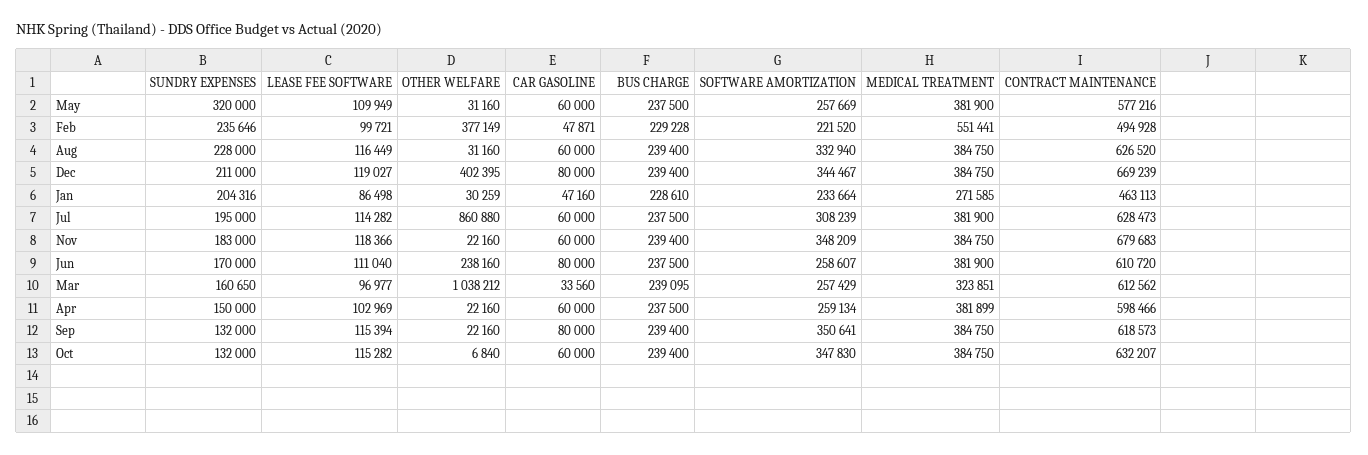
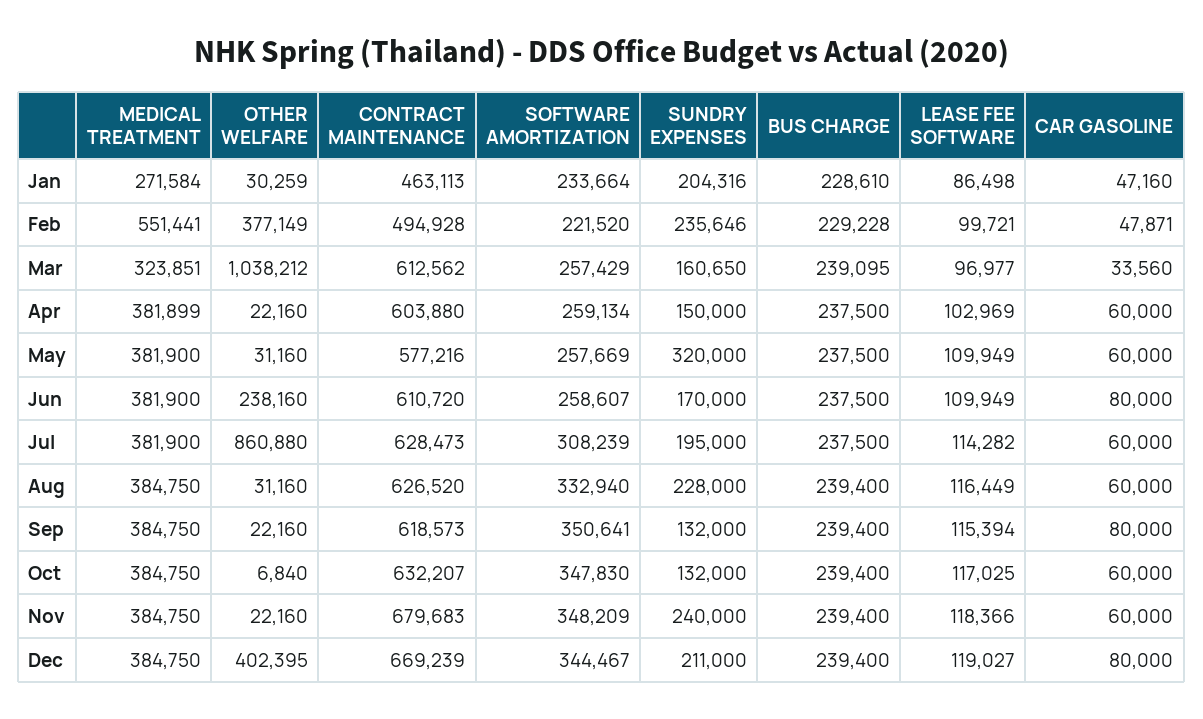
MEDICAL TREATMENT, Jan: 271585 -> 271584
SUNDRY EXPENSES, Nov: 183000 -> 240000
LEASE FEE SOFTWARE, Jun: 111040 -> 109949
CONTRACT MAINTENANCE, Apr: 598466 -> 603880
LEASE FEE SOFTWARE, Oct: 115282 -> 117025

